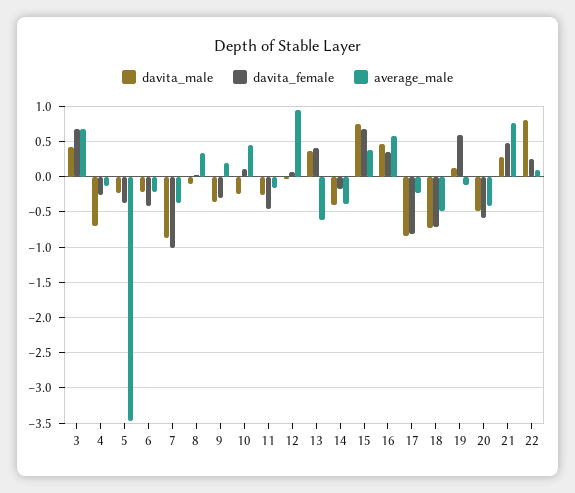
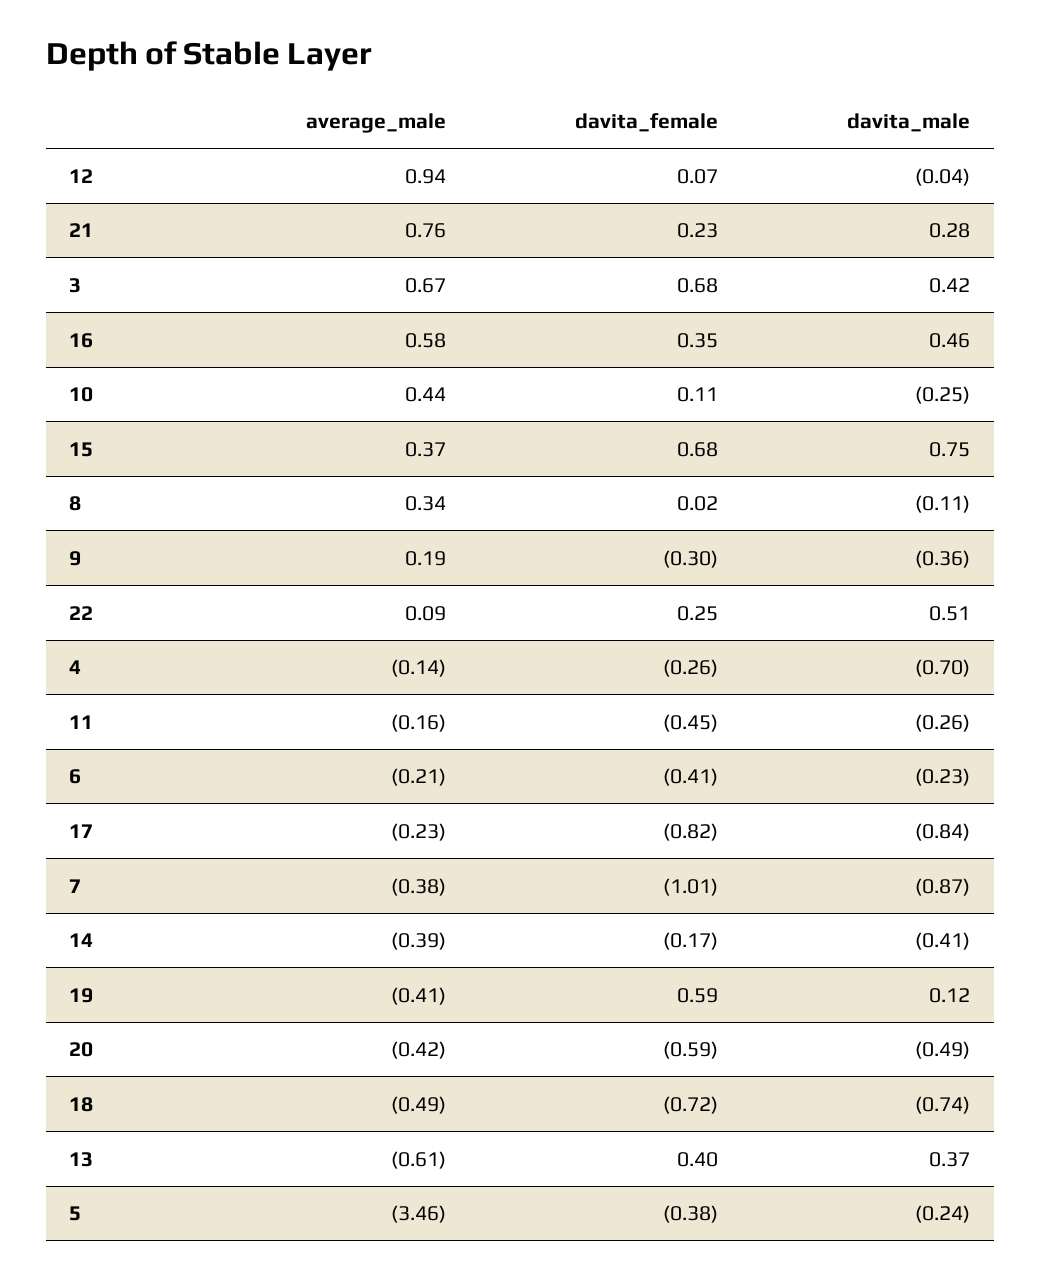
average_male, 19: -0.1 -> -0.41
davita_female, 21: 0.5 -> 0.23
davita_male, 22: 0.8 -> 0.51

